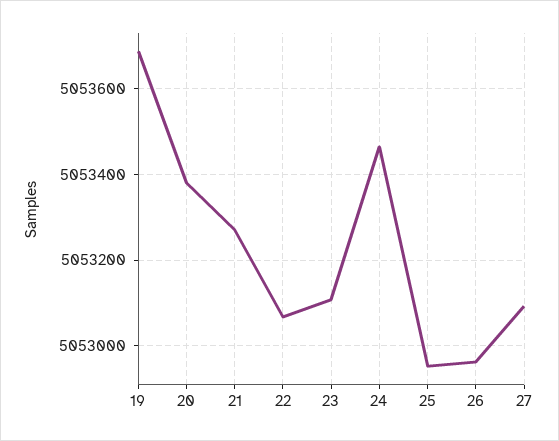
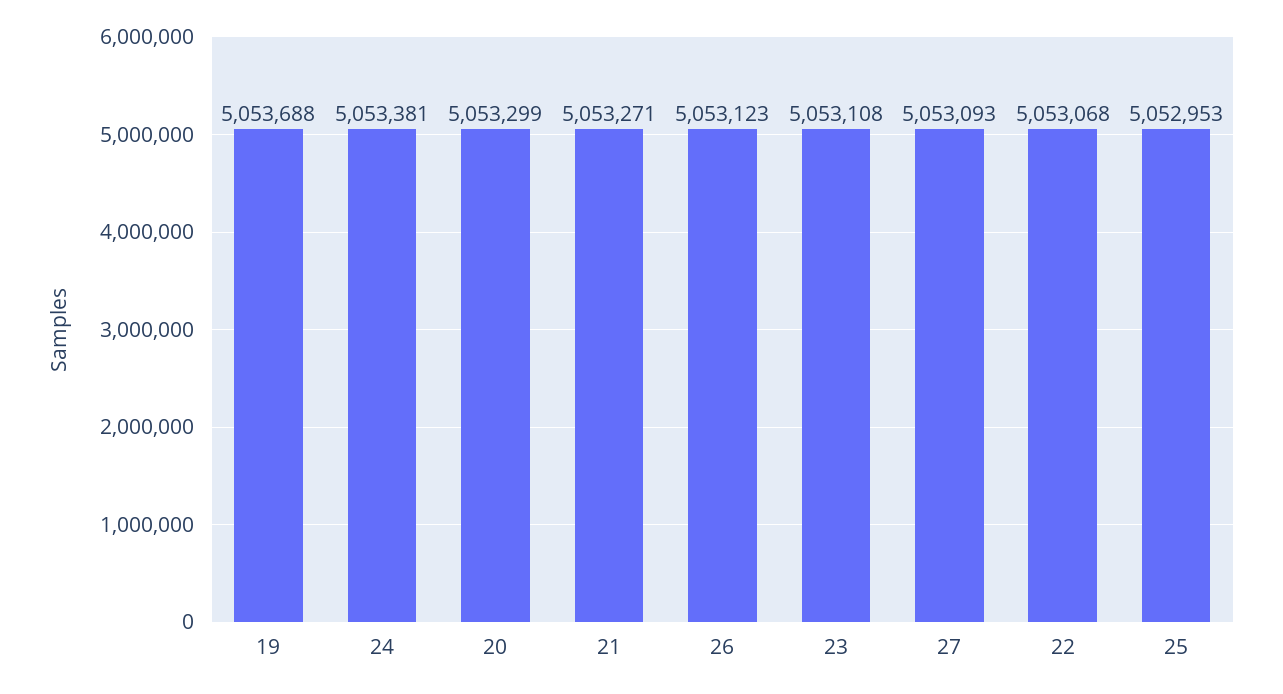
20: 5053380 -> 5053299
24: 5053460 -> 5053381
26: 5052960 -> 5053123

